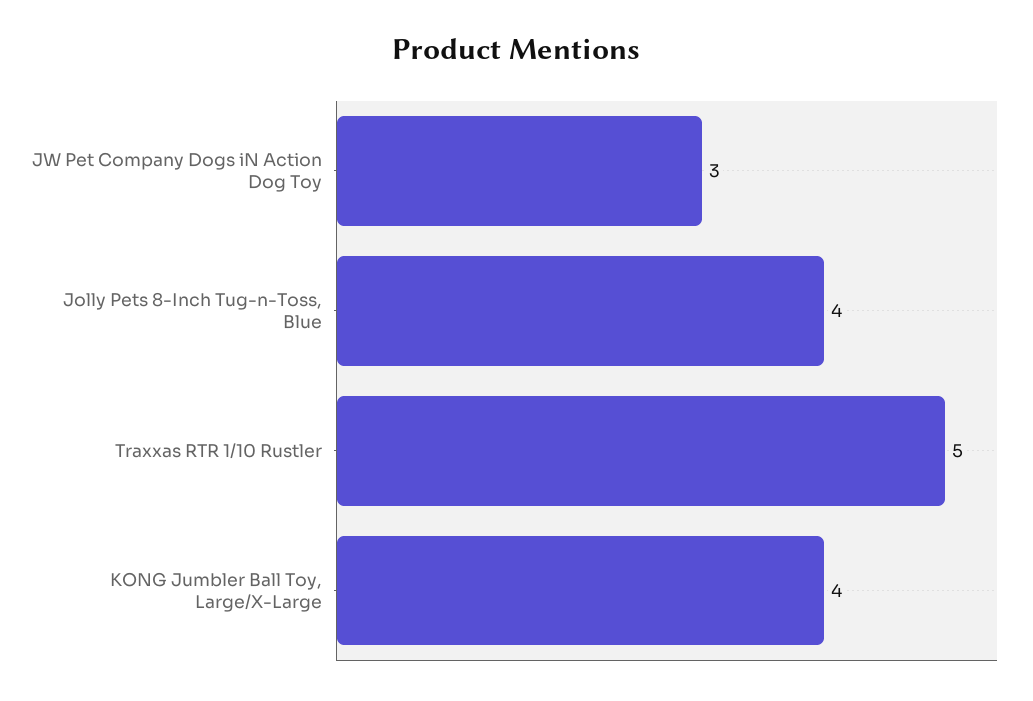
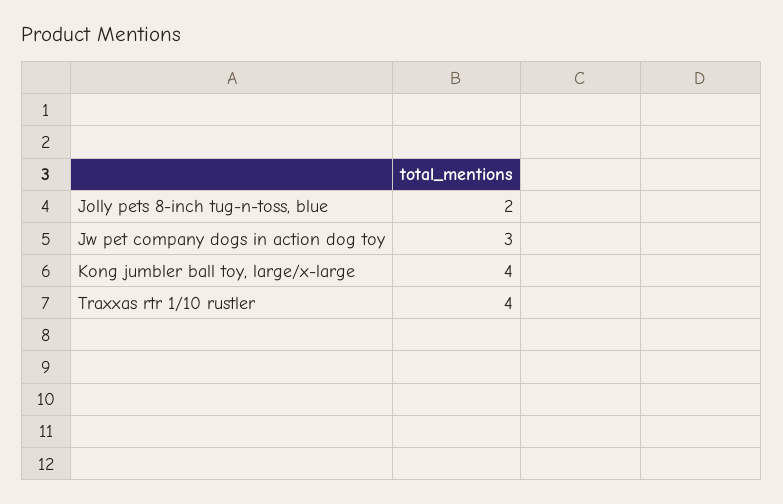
Jolly Pets 8-Inch Tug-n-Toss, Blue: 4 -> 2
Traxxas RTR 1/10 Rustler: 5 -> 4

